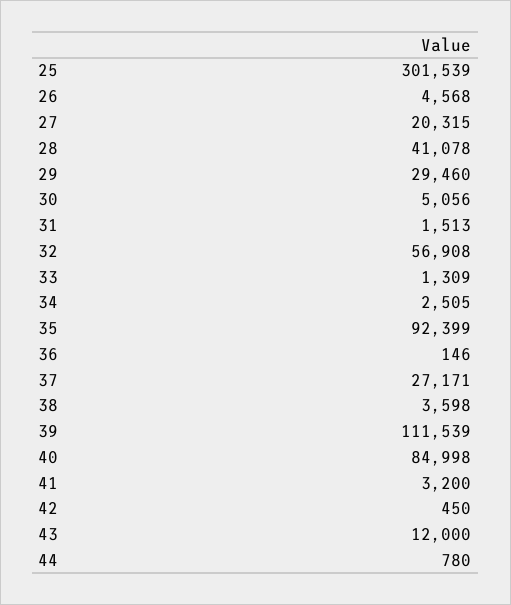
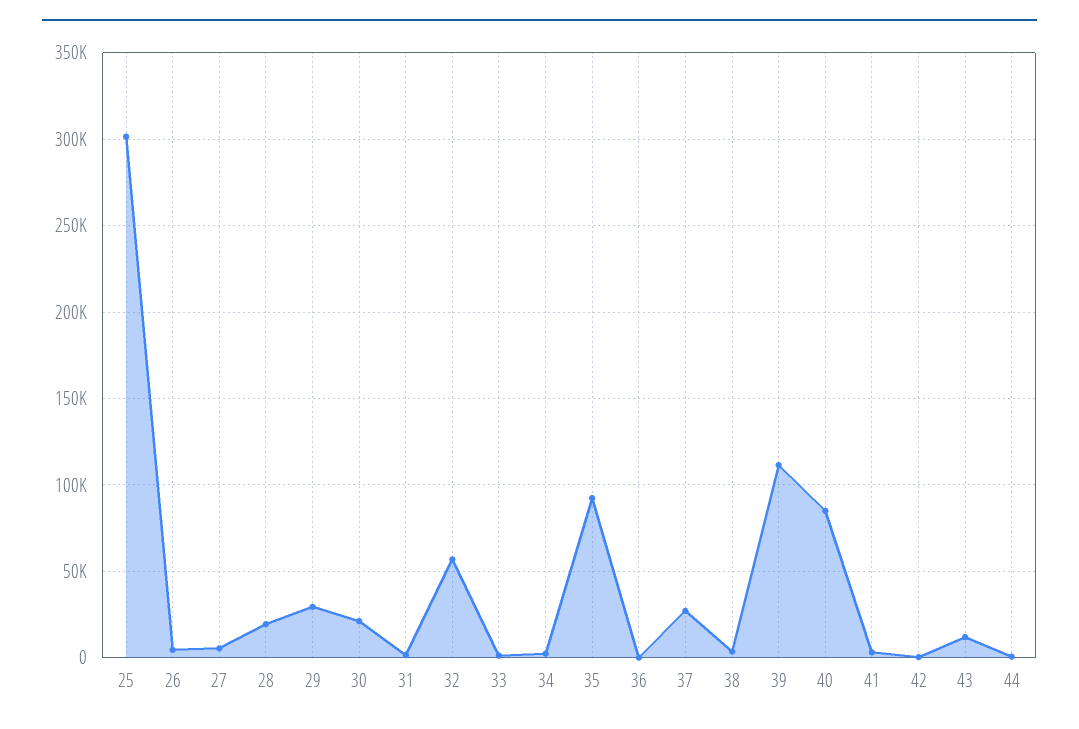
27: 20315 -> 5000
28: 41078 -> 20000
30: 5056 -> 20000

